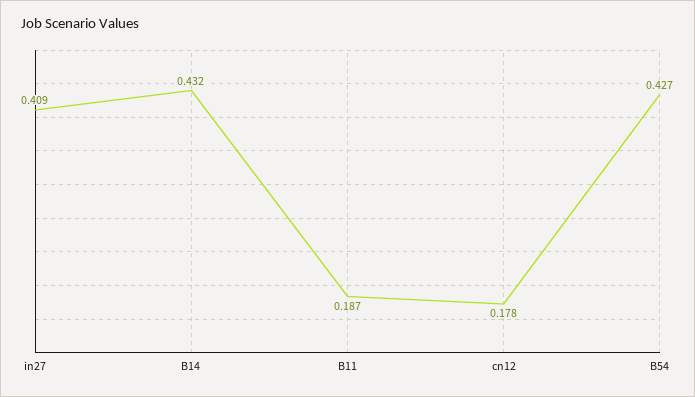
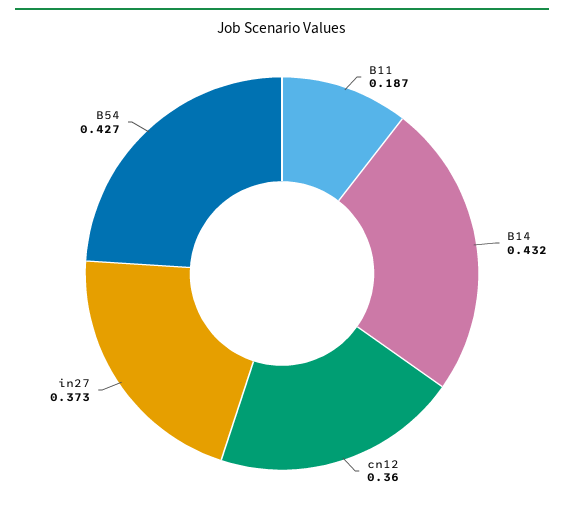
in27: 0.409 -> 0.373
cn12: 0.178 -> 0.36

